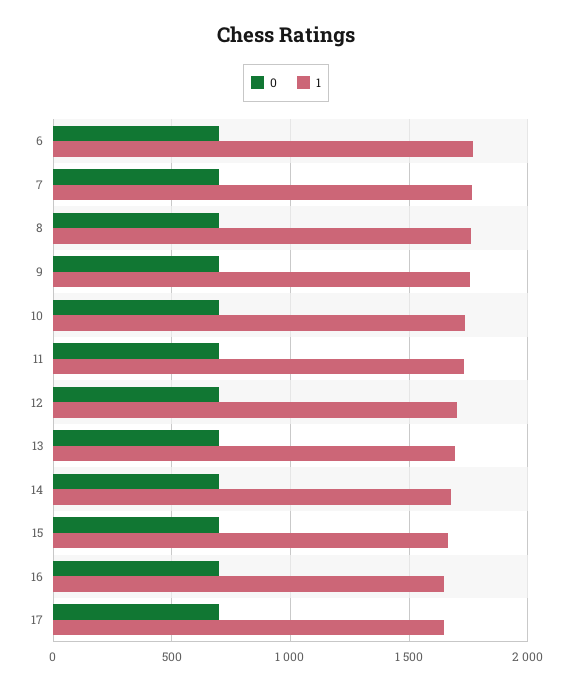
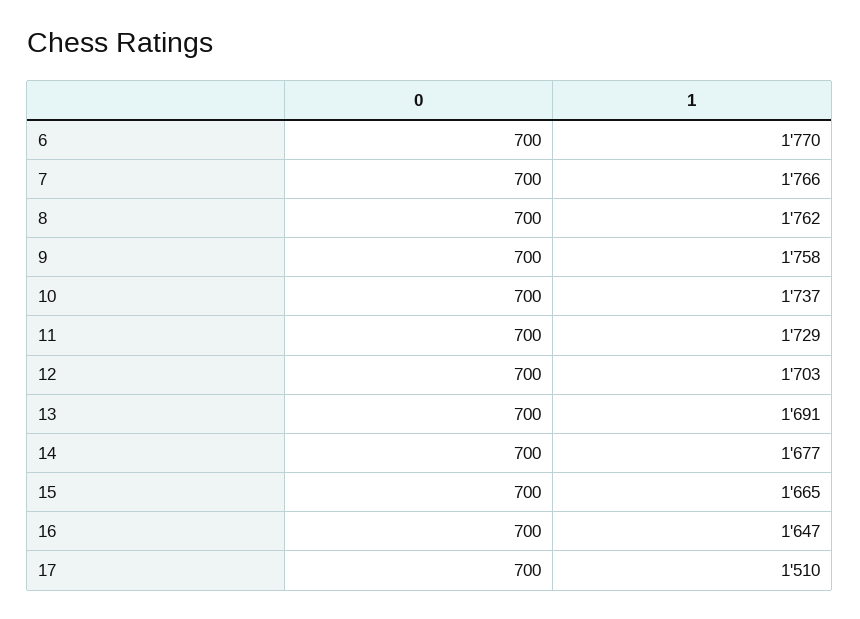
1, 17: 1650 -> 1510

